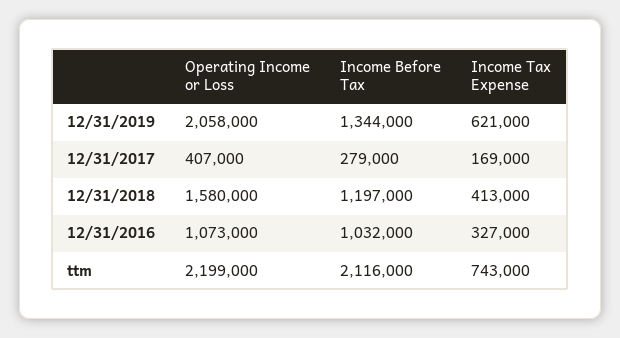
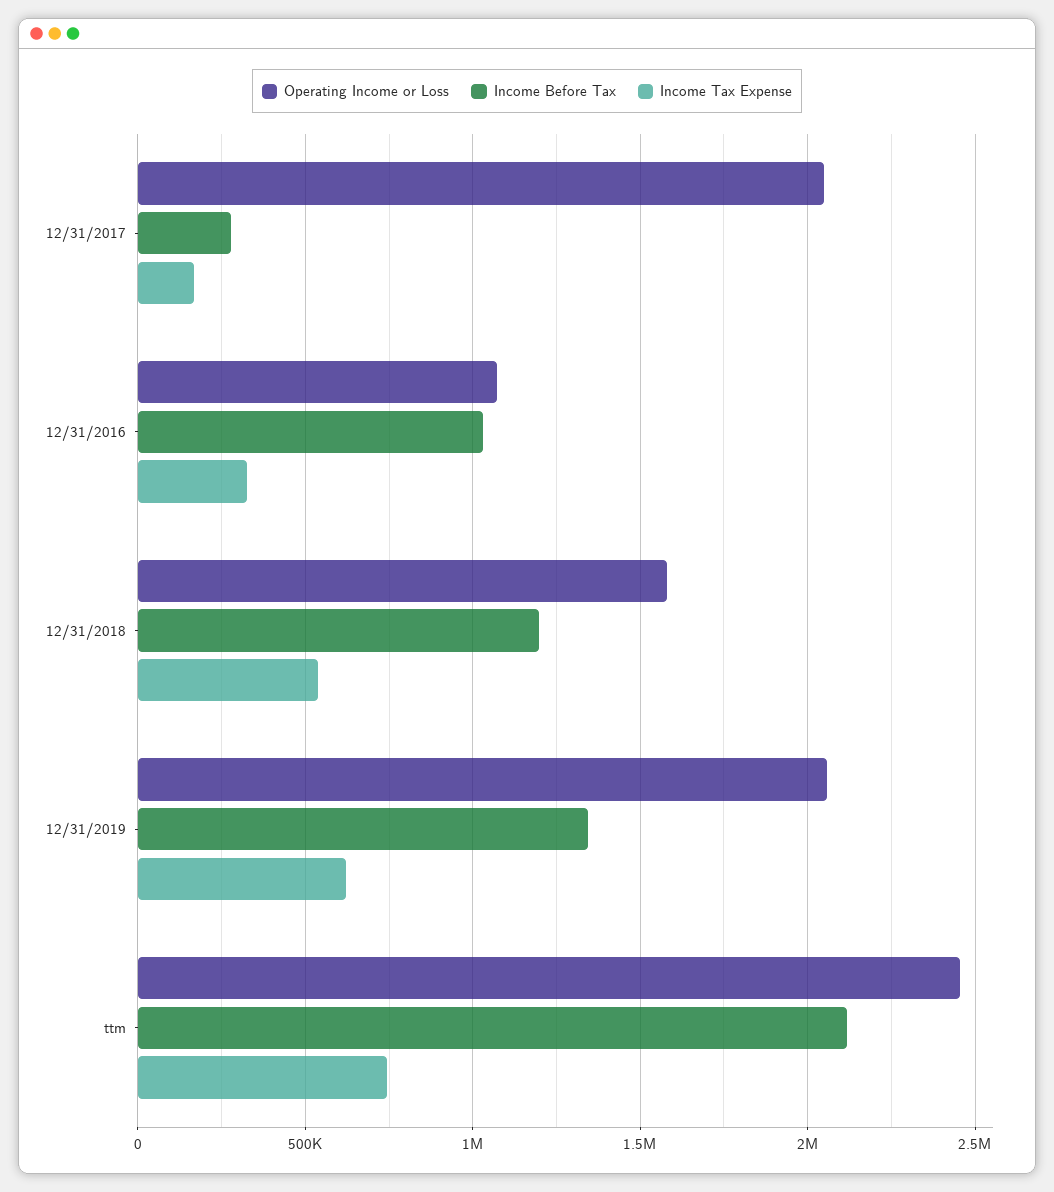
Operating Income or Loss, 12/31/2017: 407000 -> 2050000
Income Tax Expense, 12/31/2018: 413000 -> 550000
Operating Income or Loss, ttm: 2199000 -> 2450000

